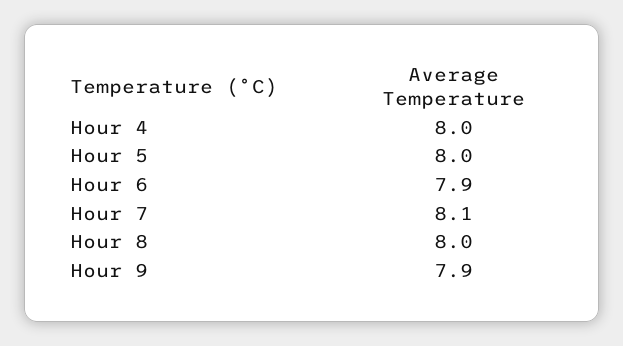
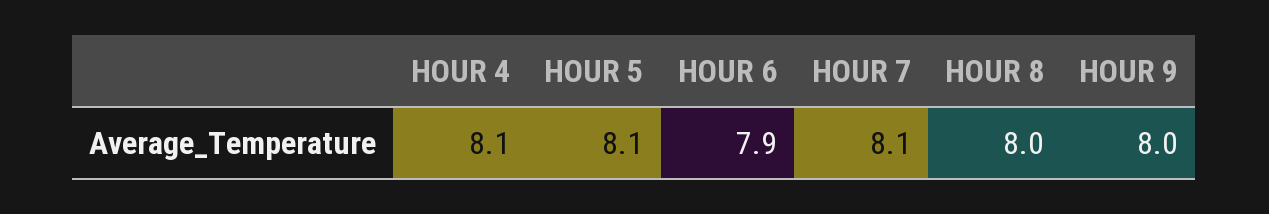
Hour 4: 8 -> 8.1
Hour 5: 8 -> 8.1
Hour 9: 7.9 -> 8

